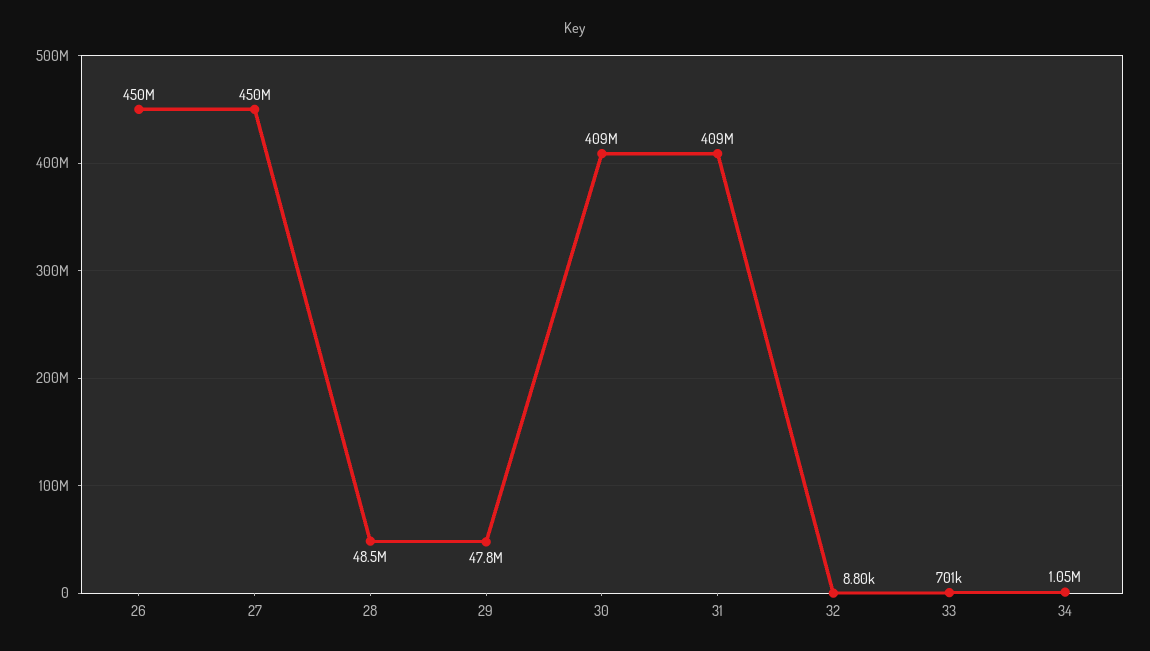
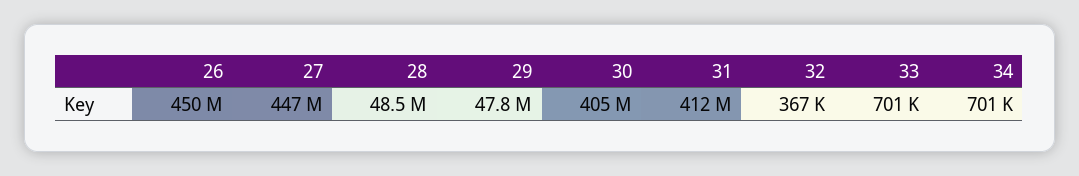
27: 450000000 -> 447000000
30: 409000000 -> 405000000
31: 409000000 -> 412000000
32: 8800 -> 367000
34: 1050000 -> 701000

